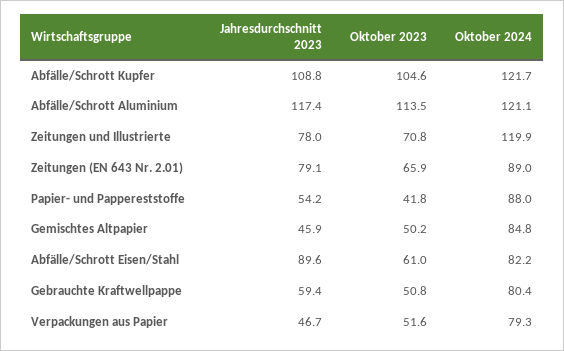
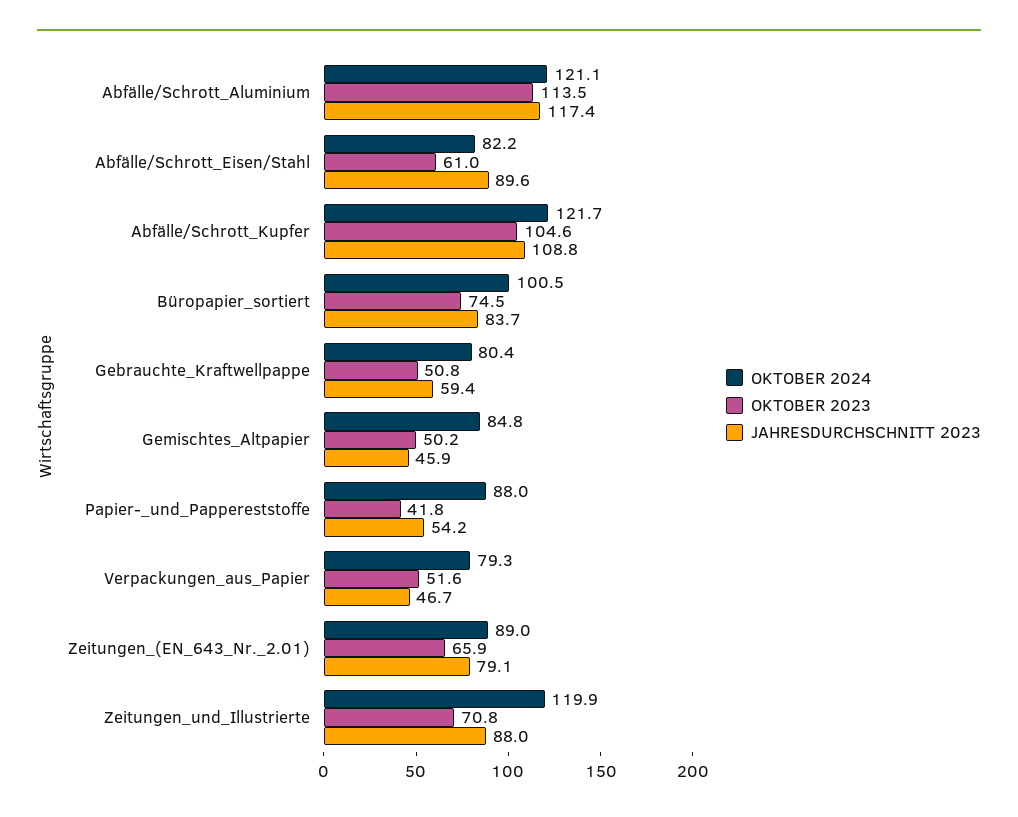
Jahresdurchschnitt 2023, Zeitungen und Illustrierte: 78 -> 88
Oktober 2024, Büropapier_sortiert: none -> 100.5
Oktober 2023, Büropapier_sortiert: none -> 74.5
Jahresdurchschnitt 2023, Büropapier_sortiert: none -> 83.7

